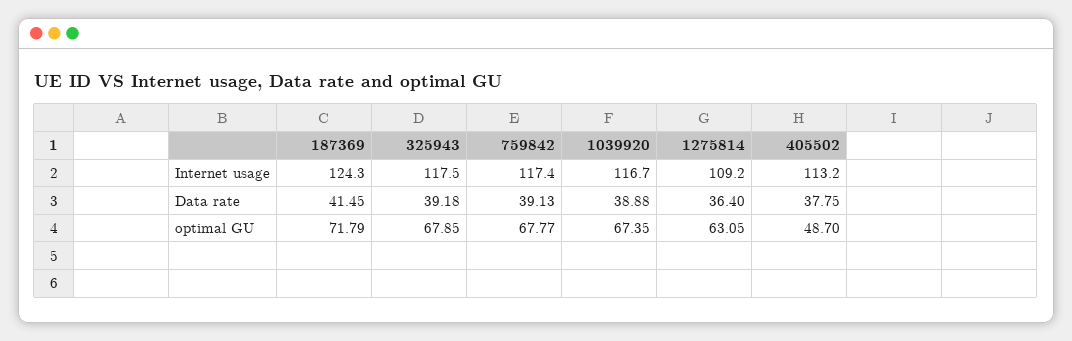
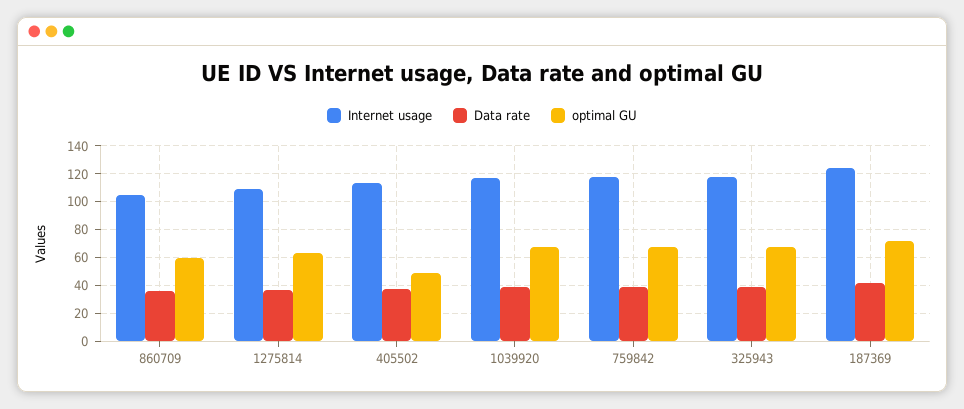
Internet usage, 860709: none -> 105
Data rate, 860709: none -> 35
optimal GU, 860709: none -> 60

